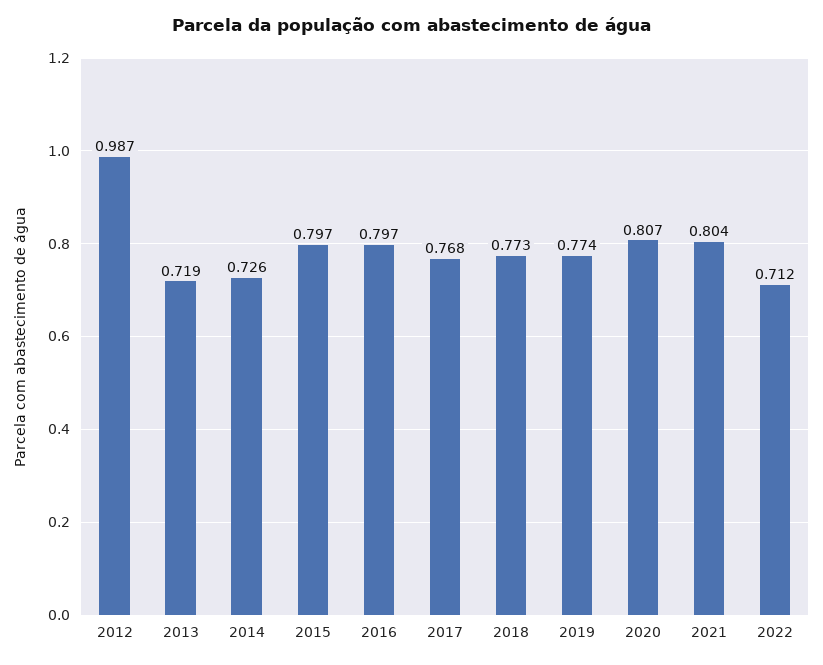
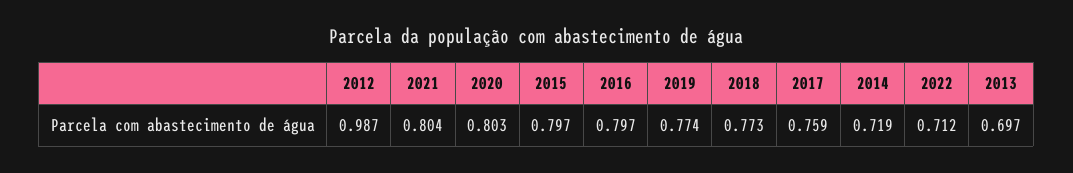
2013: 0.719 -> 0.697
2014: 0.726 -> 0.719
2017: 0.768 -> 0.759
2020: 0.807 -> 0.803

